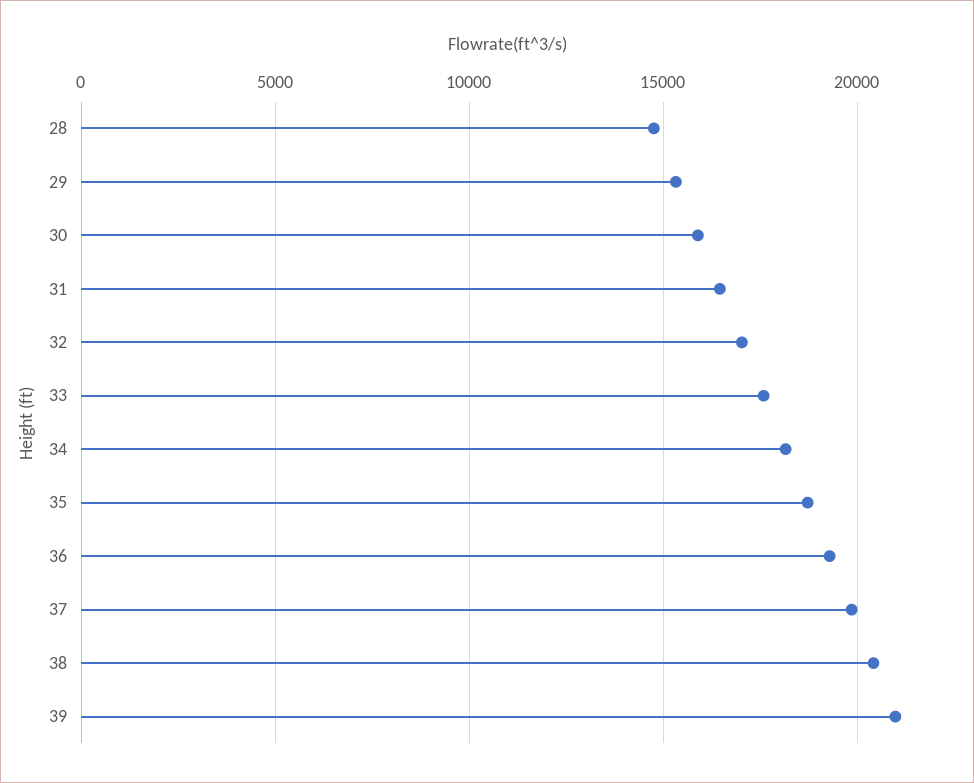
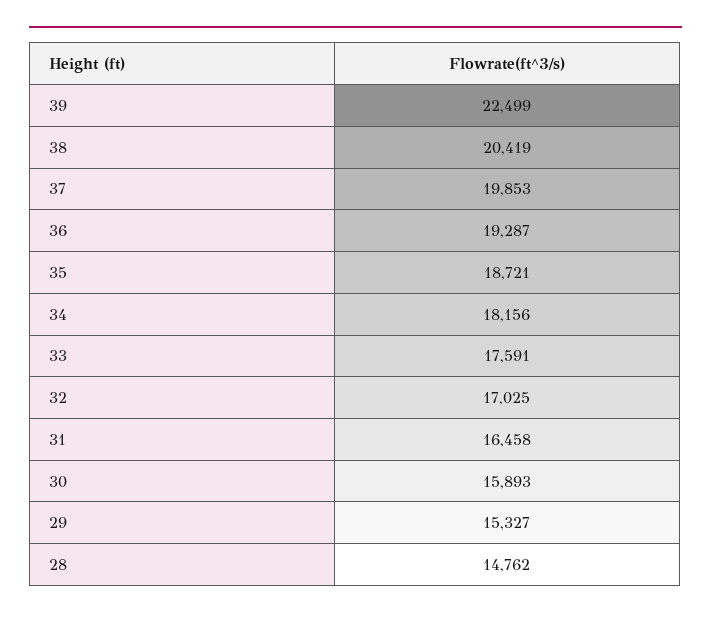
39: 21000 -> 22499

